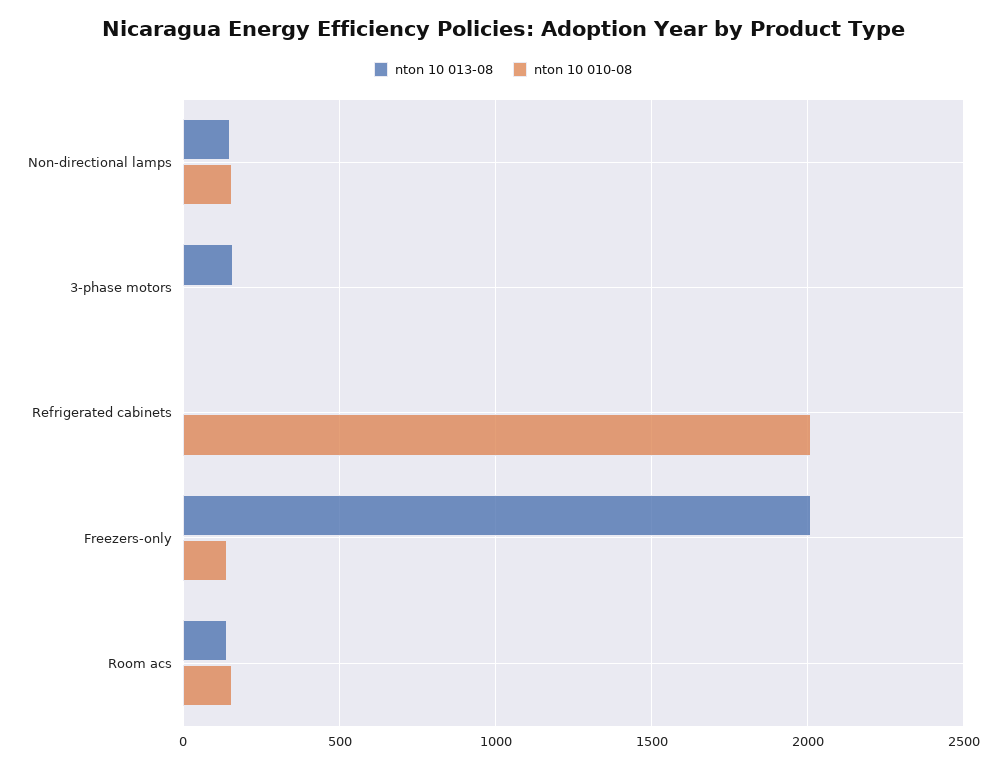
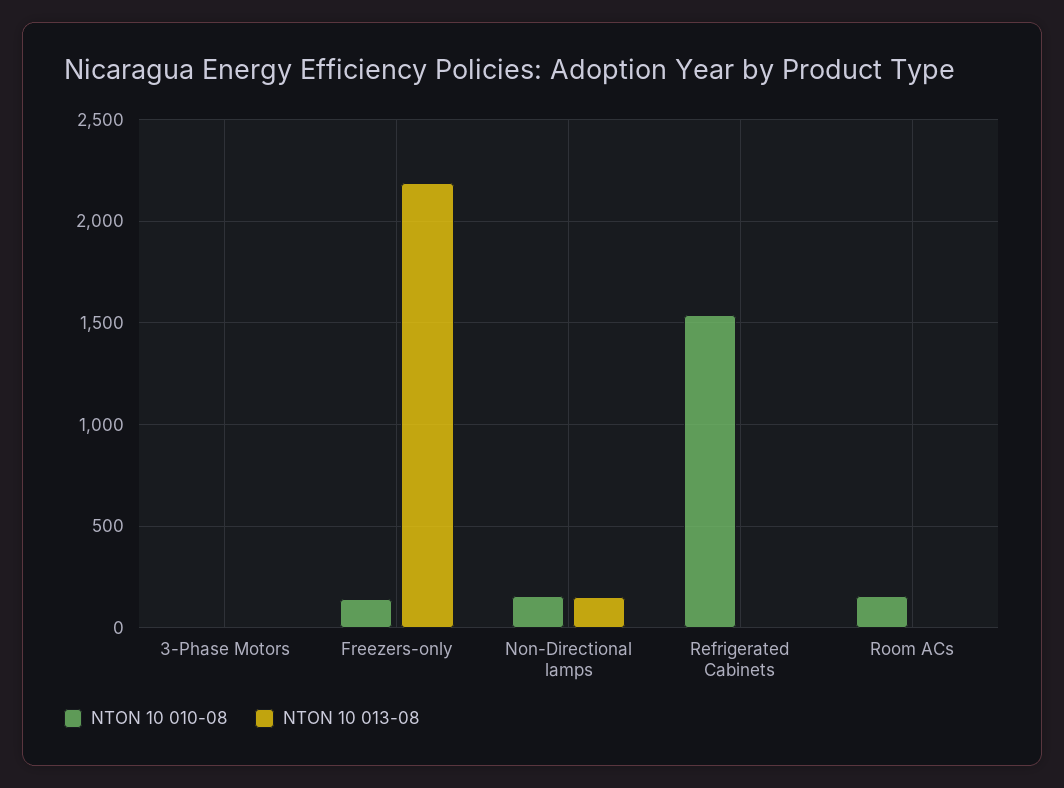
nton 10 013-08, 3-phase motors: 150 -> 0
nton 10 010-08, Refrigerated cabinets: 2000 -> 1550
nton 10 013-08, Freezers-only: 2000 -> 2200
nton 10 013-08, Room acs: 150 -> 0

